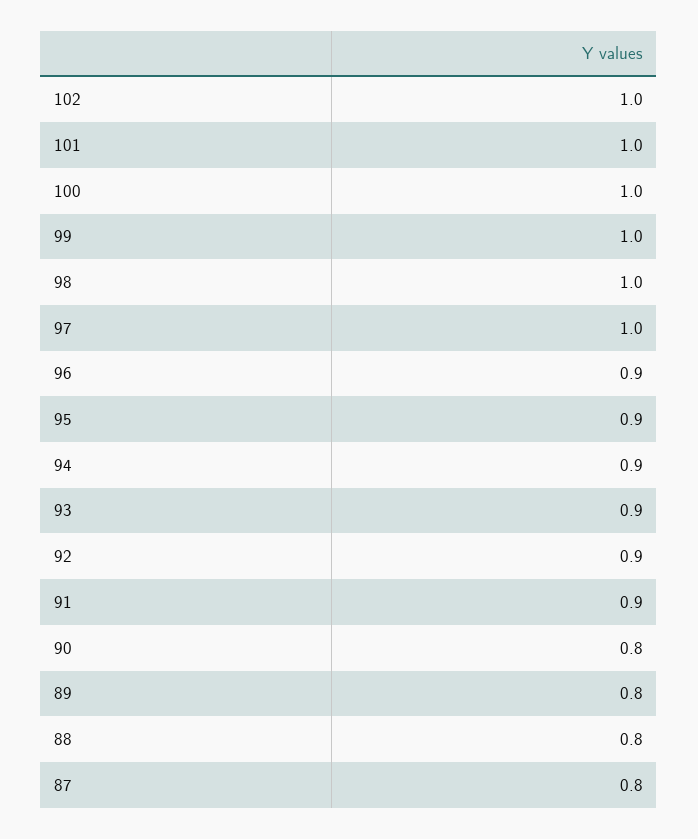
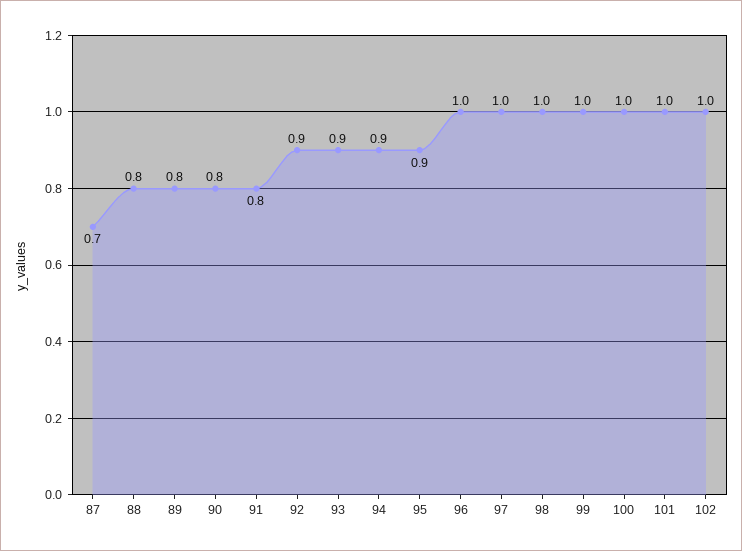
96: 0.9 -> 1
91: 0.9 -> 0.8
87: 0.8 -> 0.7

